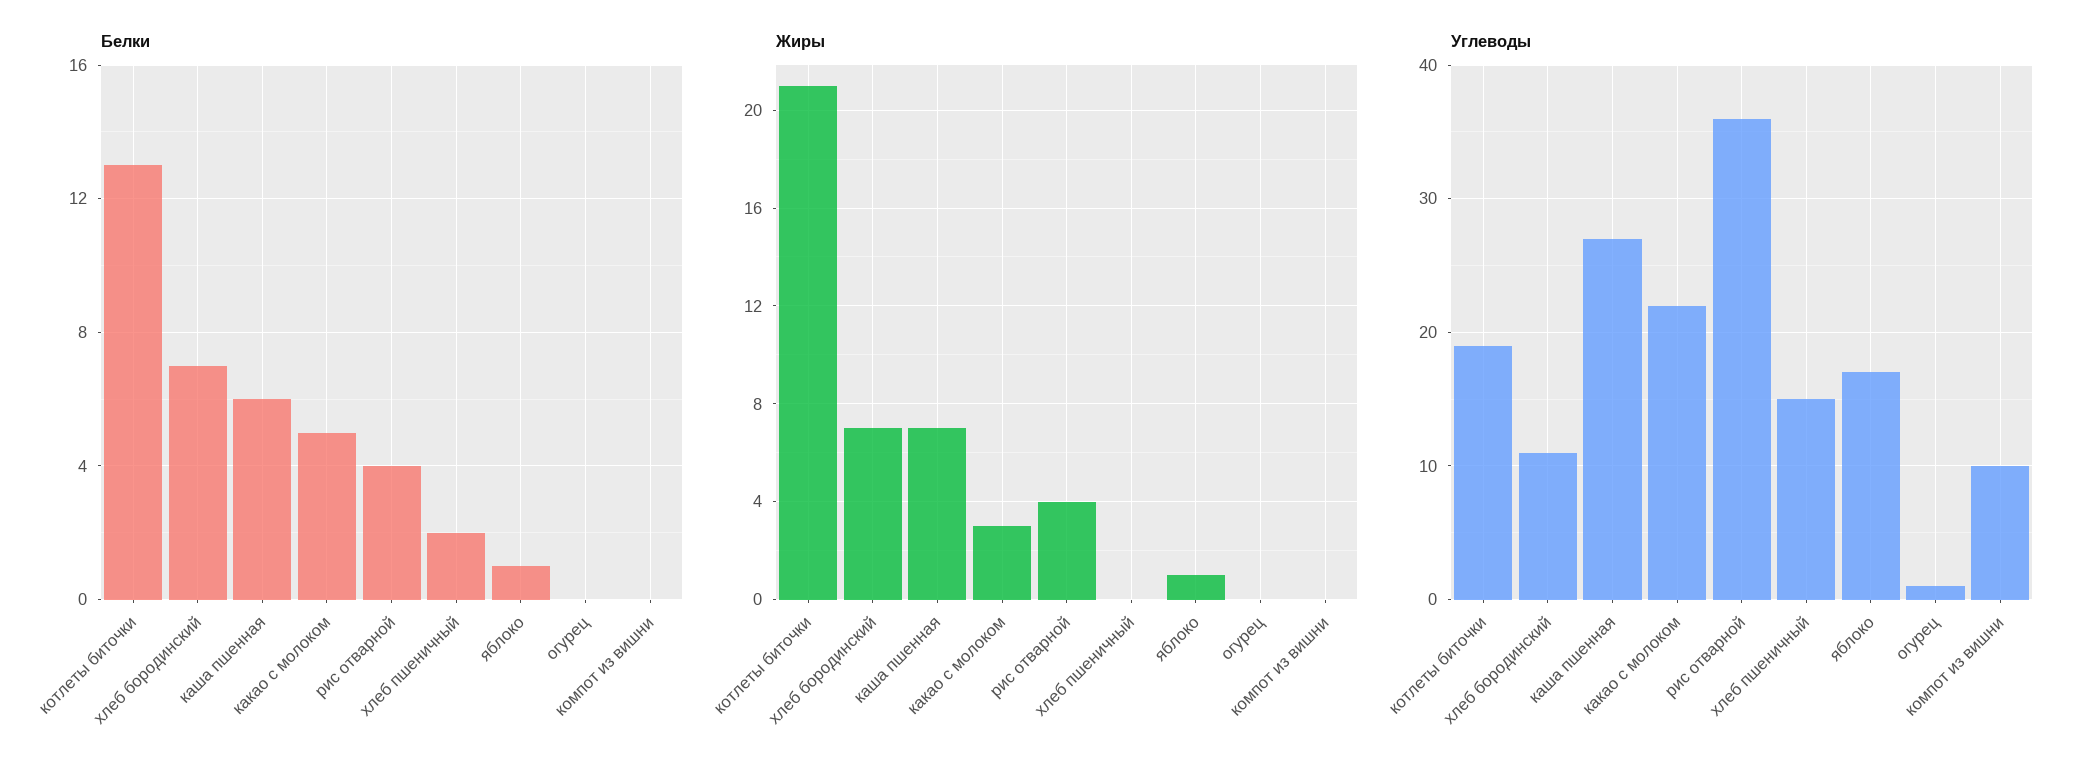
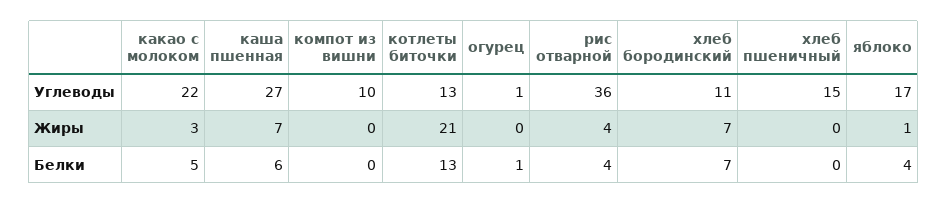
Белки, хлеб пшеничный: 2 -> 0
Белки, яблоко: 1 -> 4
Белки, огурец: 0 -> 1
Углеводы, котлеты биточки: 19 -> 13

